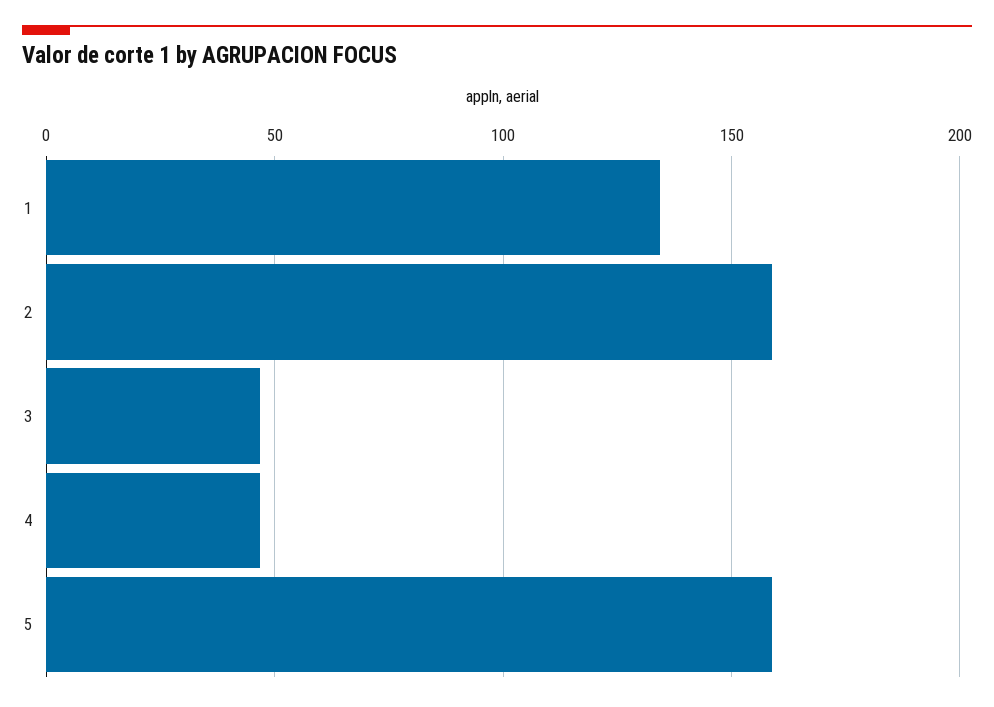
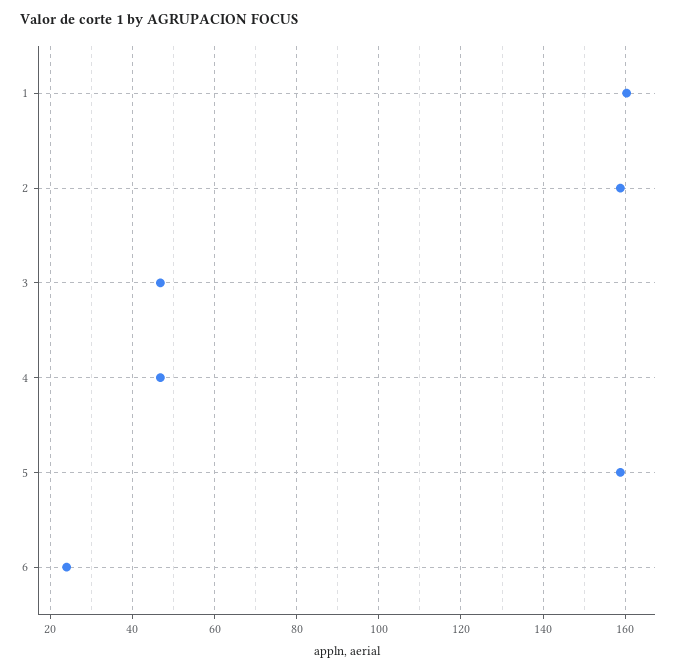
1: 135 -> 160
6: none -> 24

